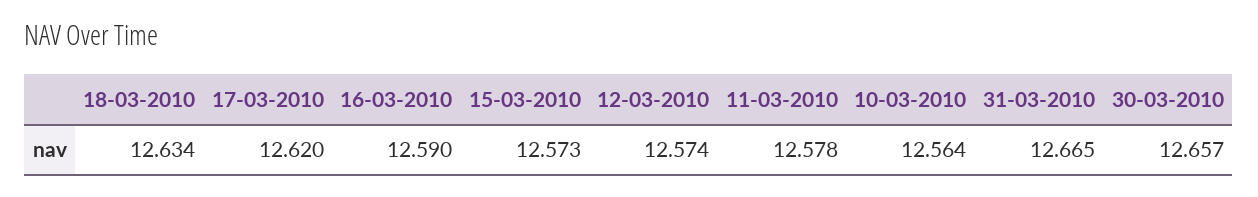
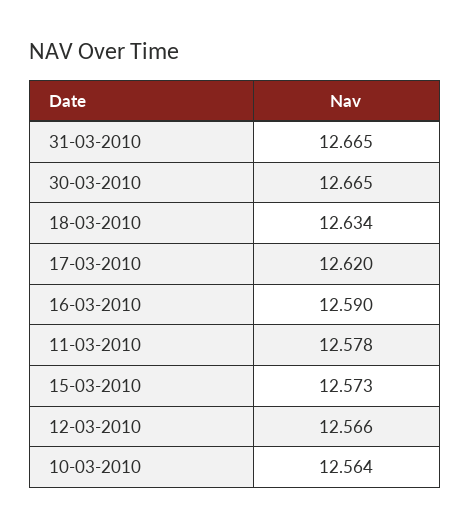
12-03-2010: 12.574 -> 12.566
30-03-2010: 12.657 -> 12.665

